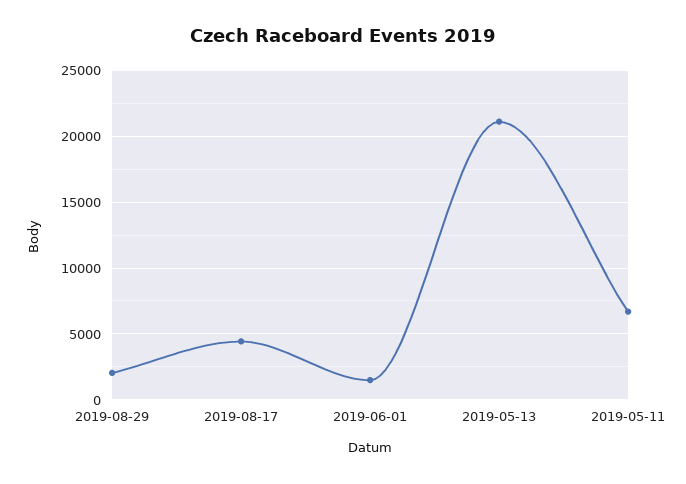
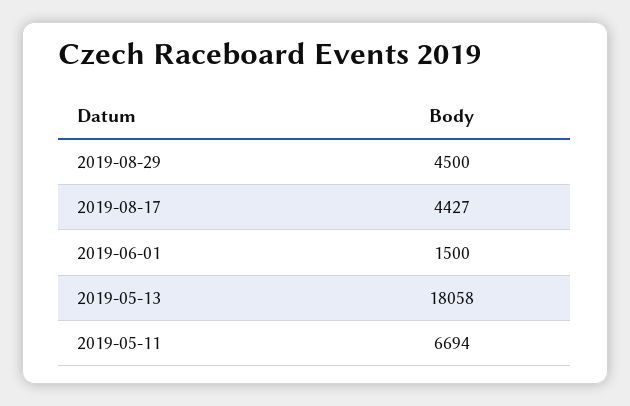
2019-08-29: 2000 -> 4500
2019-05-13: 21000 -> 18058

